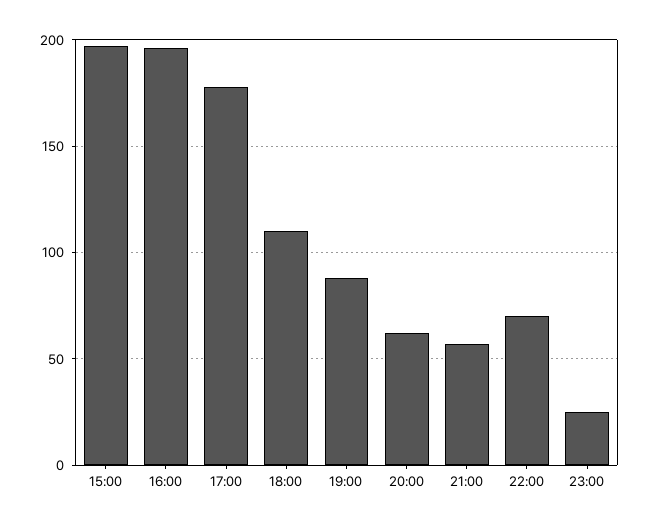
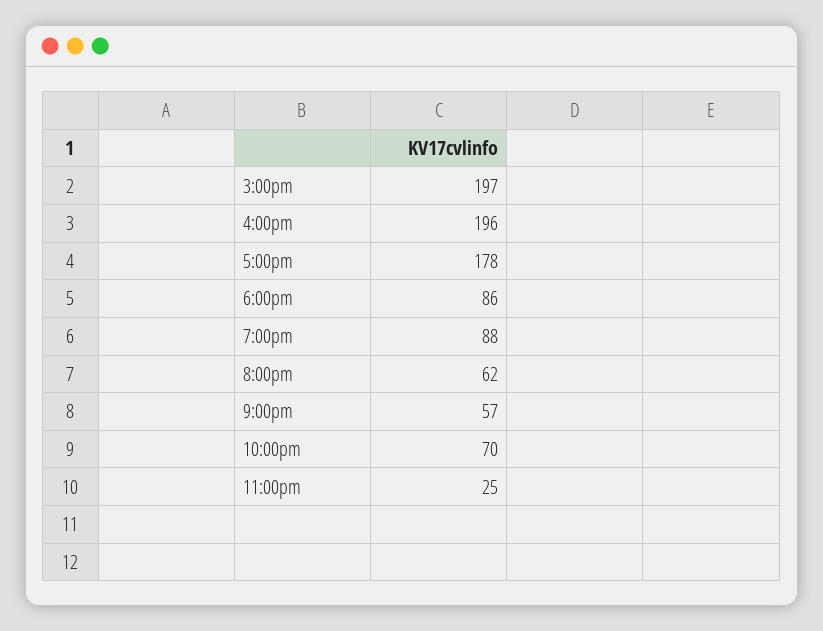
18:00: 110 -> 86

